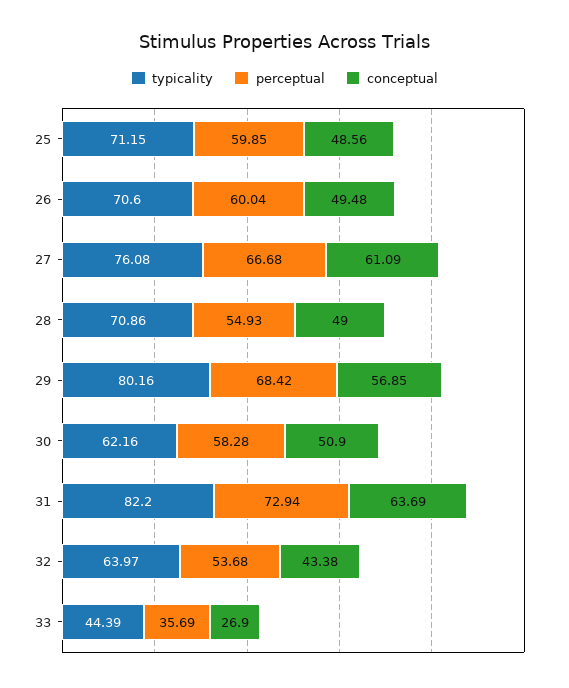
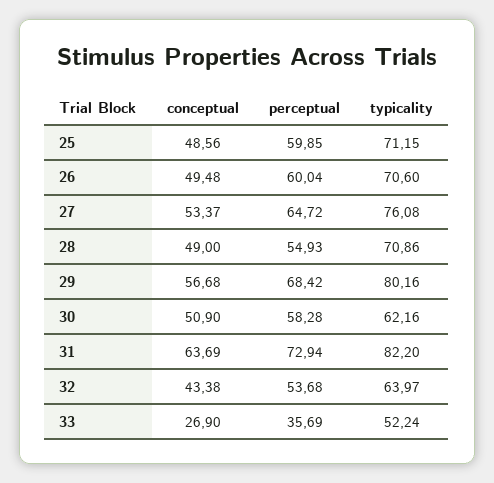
perceptual, 27: 66.68 -> 64.72
conceptual, 27: 61.09 -> 53.37
conceptual, 29: 56.85 -> 56.68
typicality, 33: 44.39 -> 52.24

